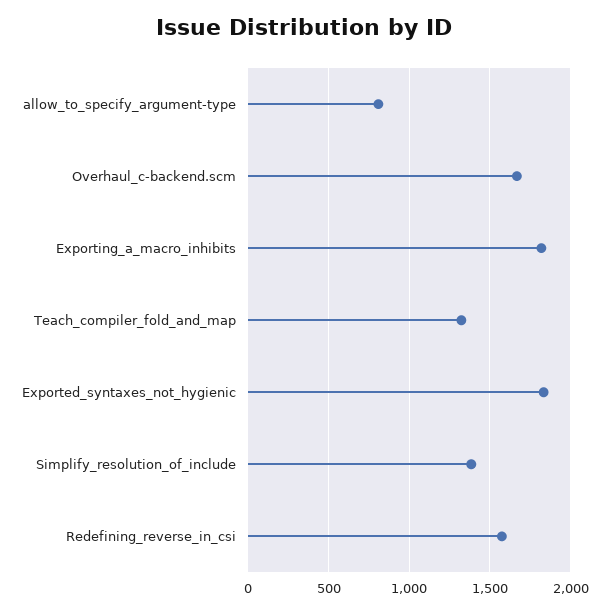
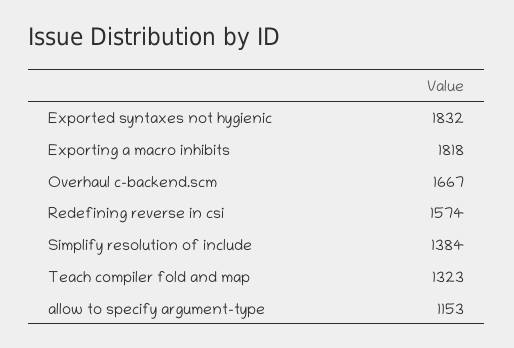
allow_to_specify_argument-type: 800 -> 1153

